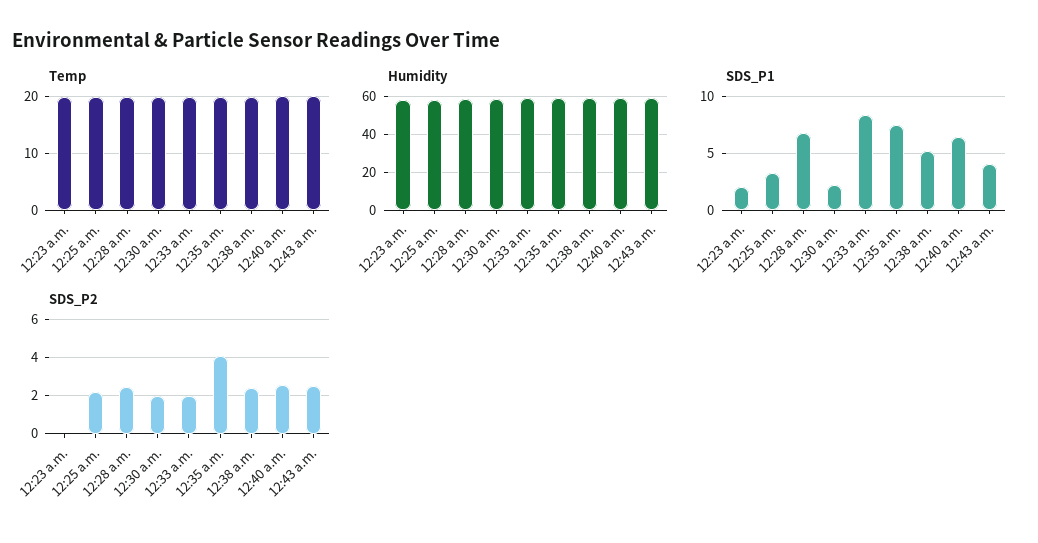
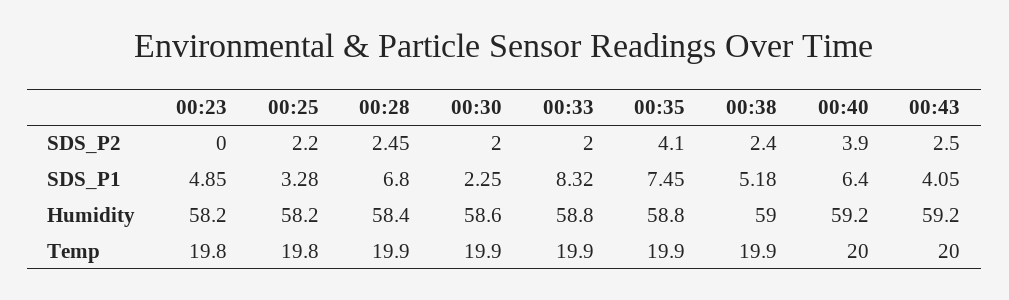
SDS_P1, 12:23 a.m.: 2 -> 4.85
SDS_P2, 12:40 a.m.: 2.5 -> 3.9

